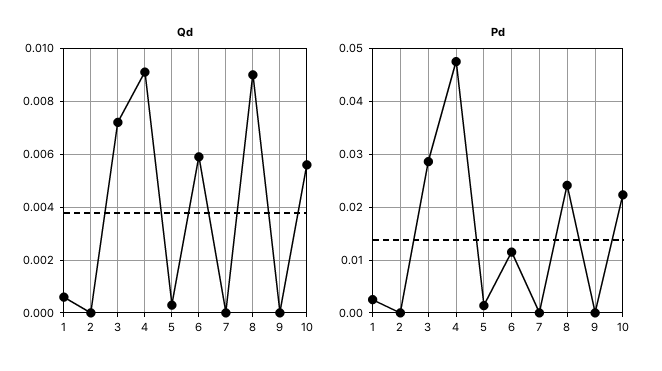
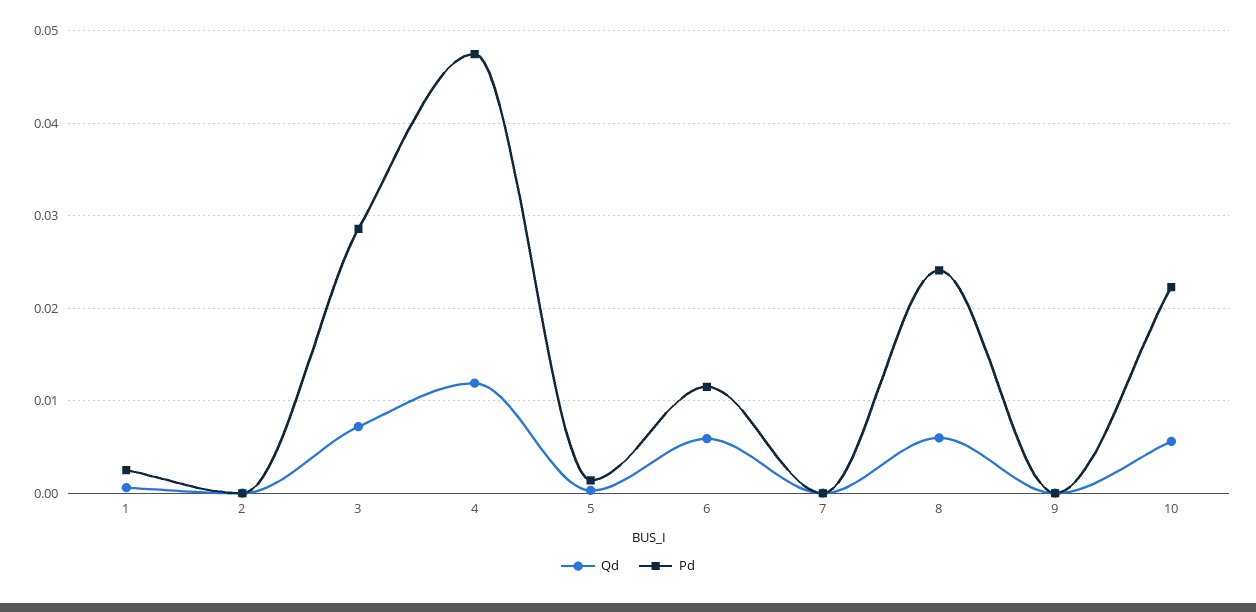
Qd, 4: 0.009 -> 0.012
Qd, 8: 0.009 -> 0.006

